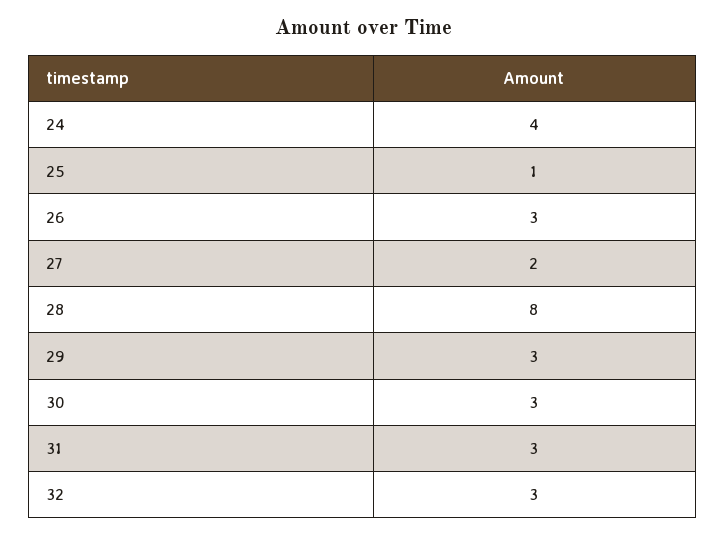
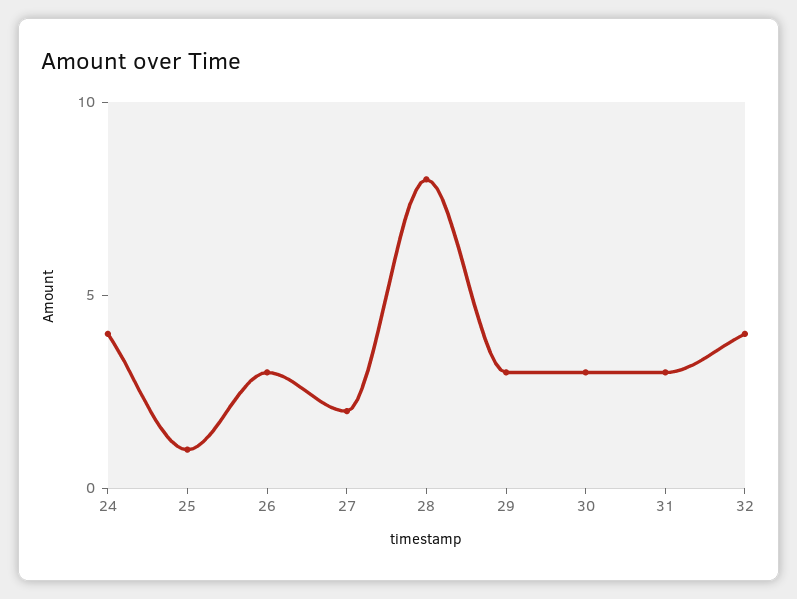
32: 3 -> 4

